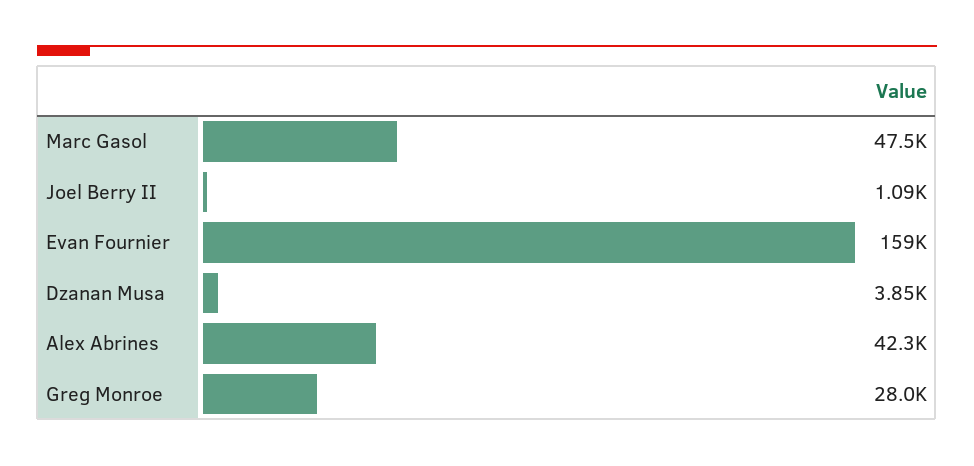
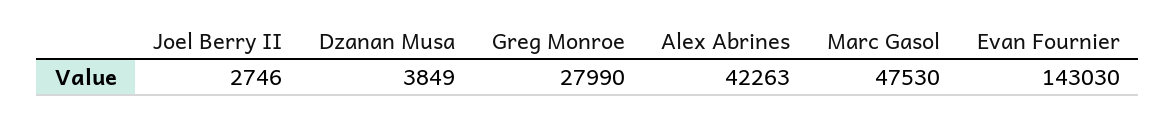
Joel Berry II: 1090 -> 2746
Evan Fournier: 159000 -> 143030

